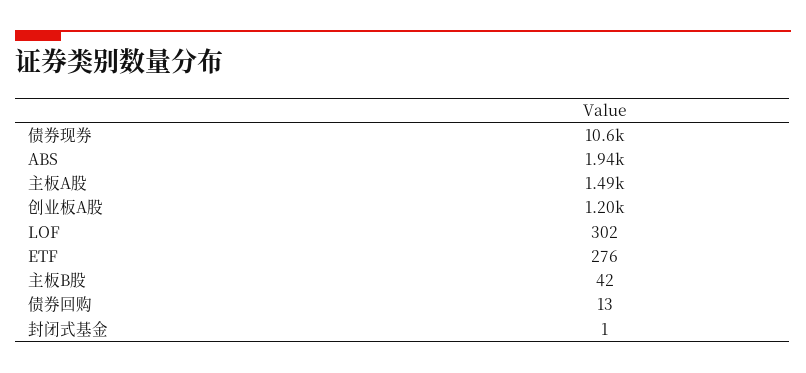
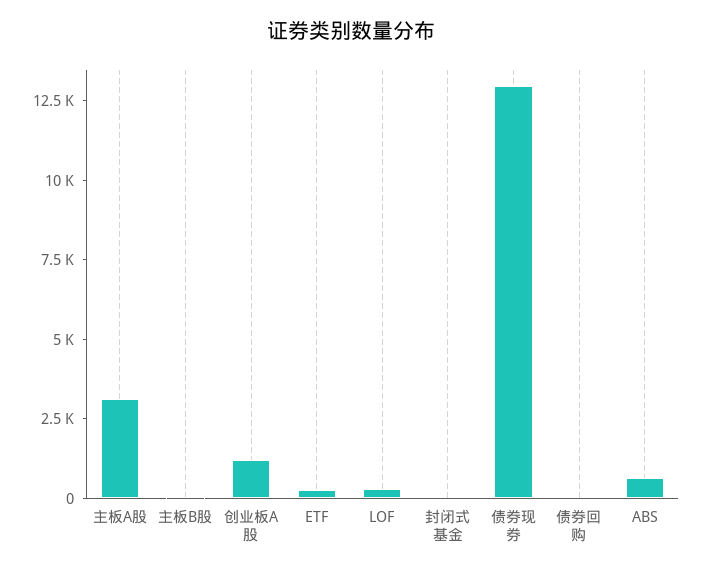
债券现券: 10600 -> 13000
ABS: 1940 -> 500
主板A股: 1490 -> 3000

